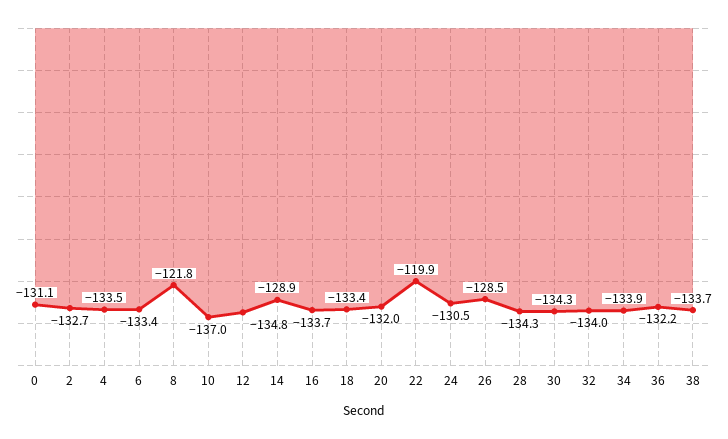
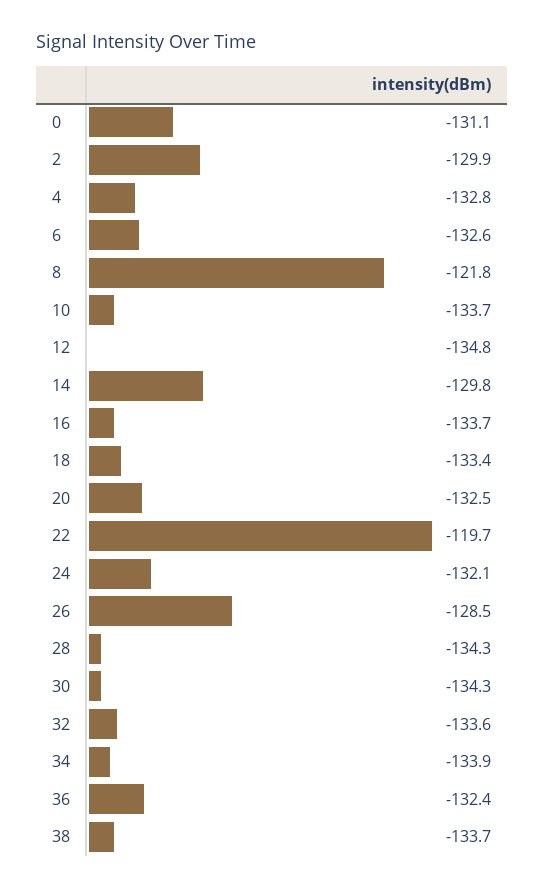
2: -132.7 -> -129.9
4: -133.5 -> -132.8
6: -133.4 -> -132.6
10: -137 -> -133.7
14: -128.9 -> -129.8
20: -132 -> -132.5
22: -119.9 -> -119.7
24: -130.5 -> -132.1
32: -134 -> -133.6
36: -132.2 -> -132.4

